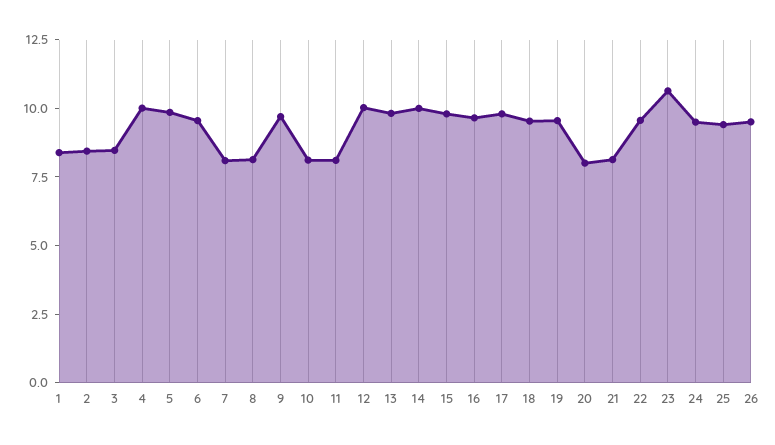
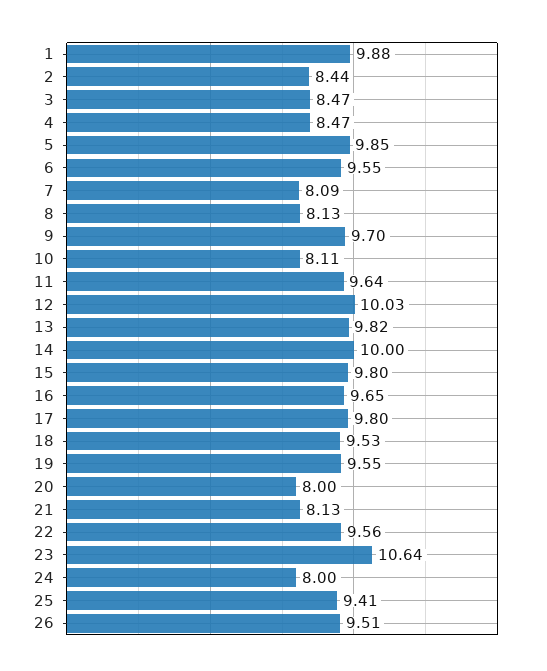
1: 8.5 -> 9.88
4: 10 -> 8.47
11: 8 -> 9.64
24: 9.5 -> 8

